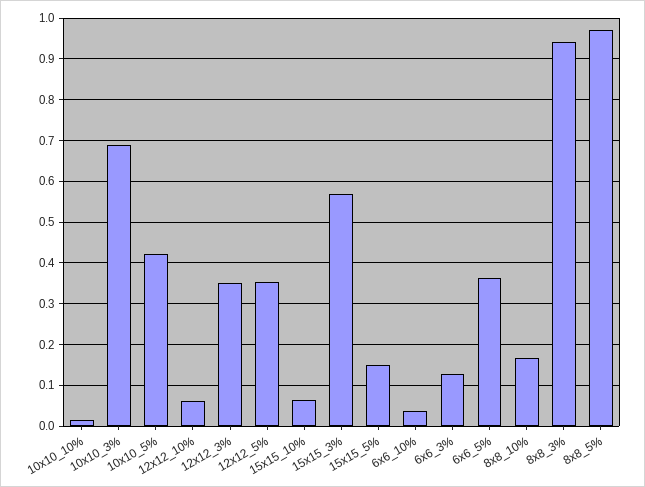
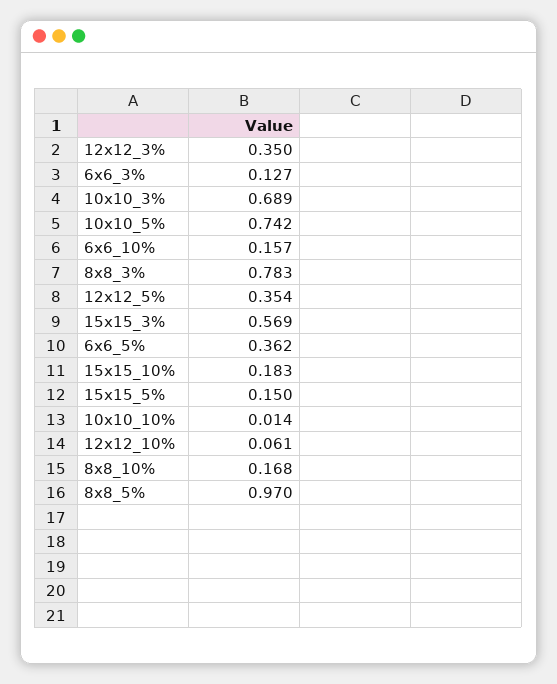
10x10_5%: 0.42 -> 0.742
15x15_10%: 0.06 -> 0.183
6x6_10%: 0.04 -> 0.157
8x8_3%: 0.94 -> 0.783

